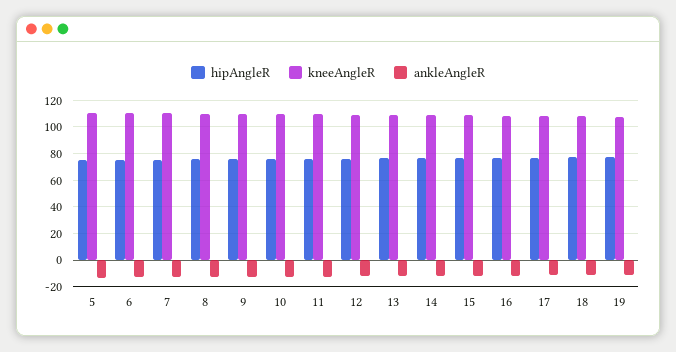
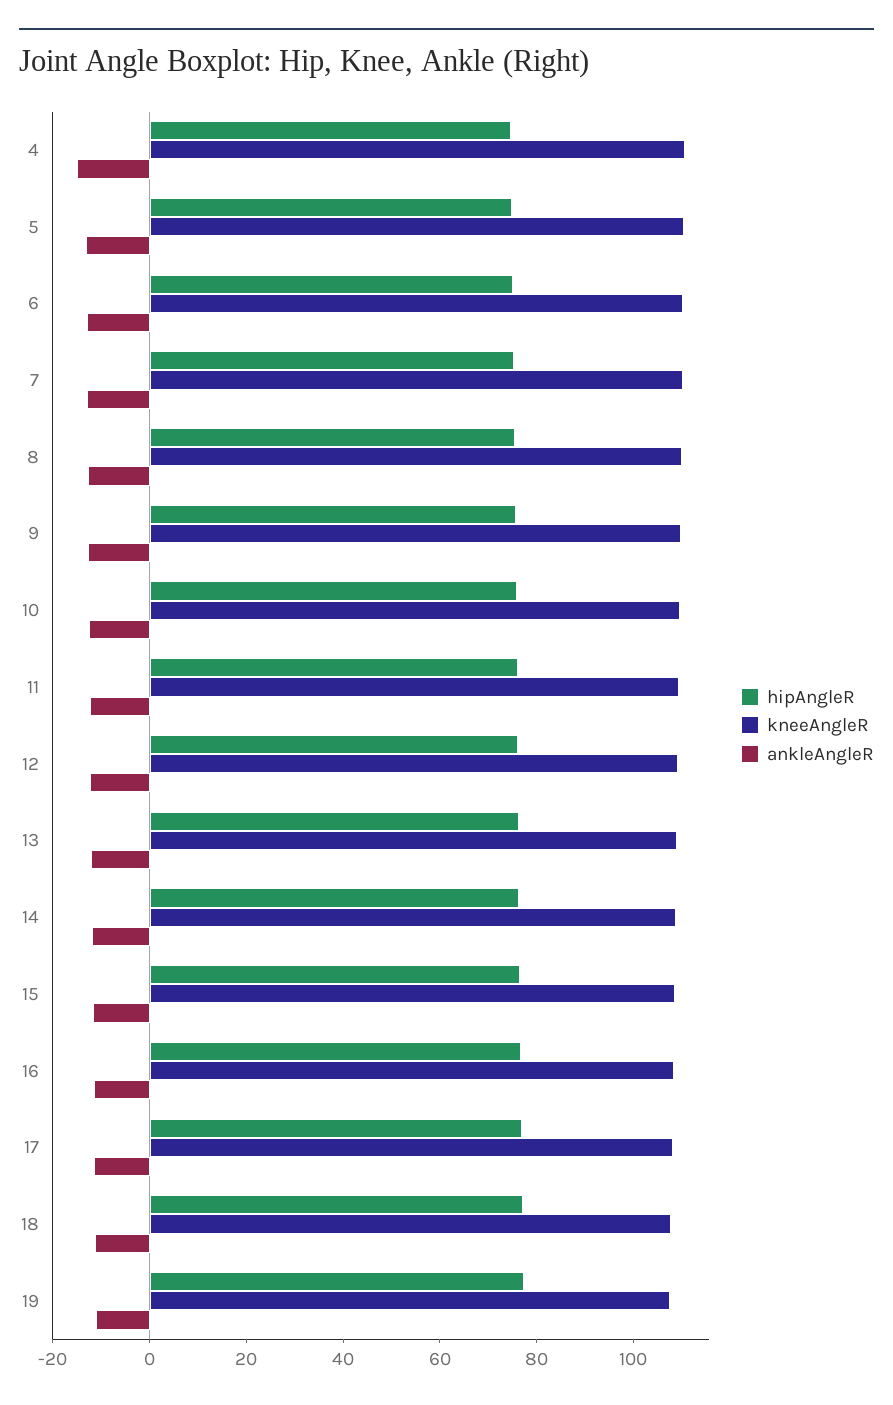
hipAngleR, 4: none -> 75
kneeAngleR, 4: none -> 110
ankleAngleR, 4: none -> -15

